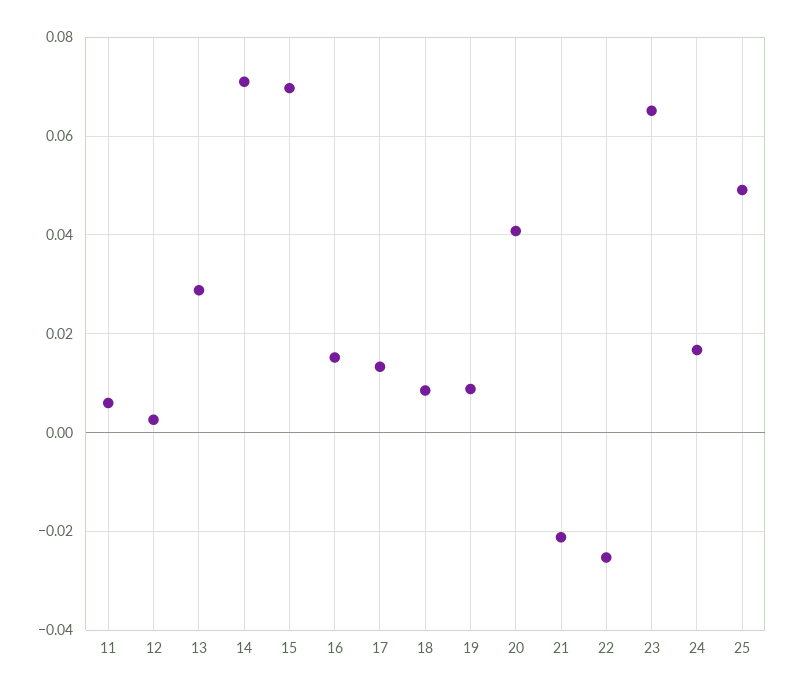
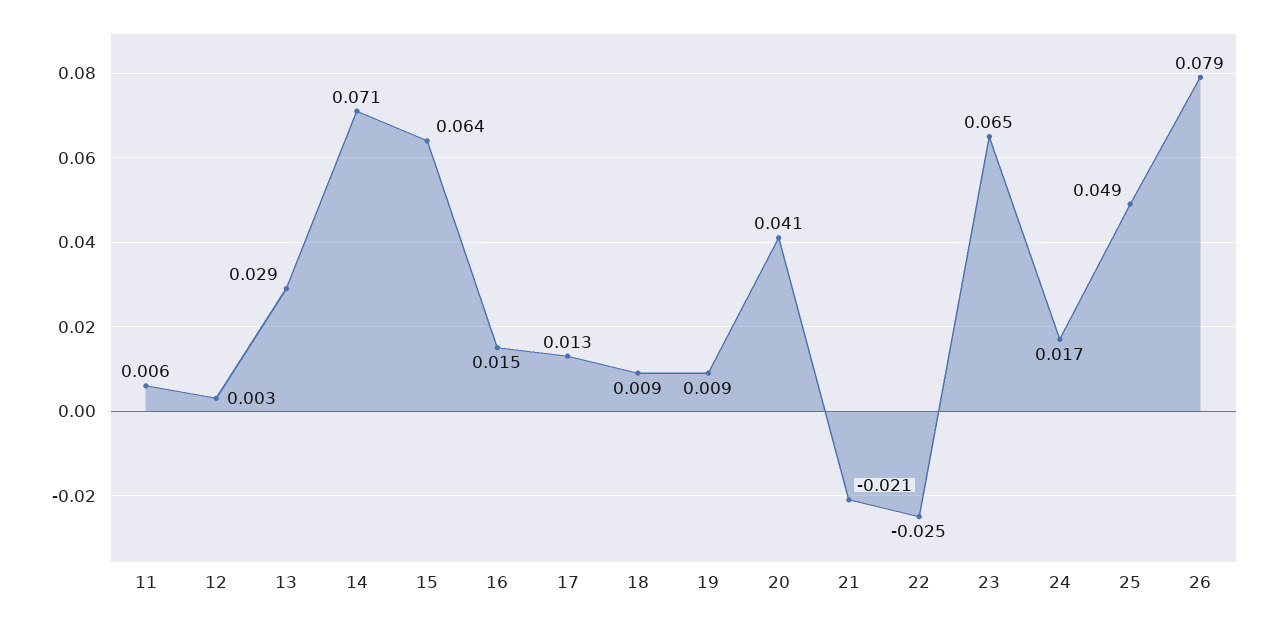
15: 0.07 -> 0.064
26: none -> 0.079

